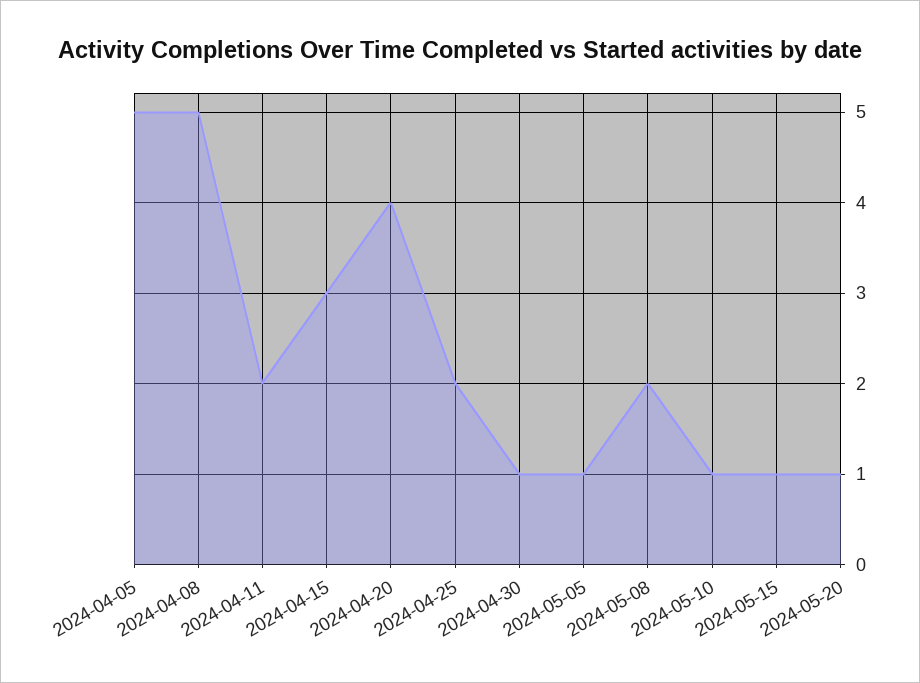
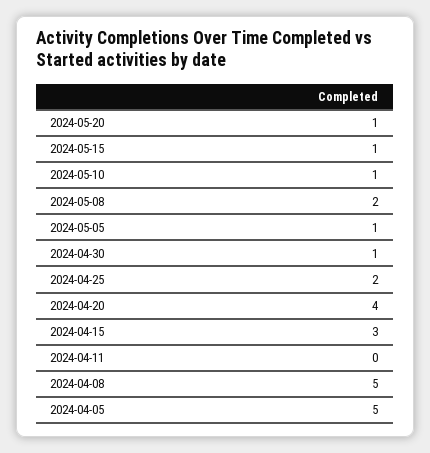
2024-04-11: 2 -> 0

